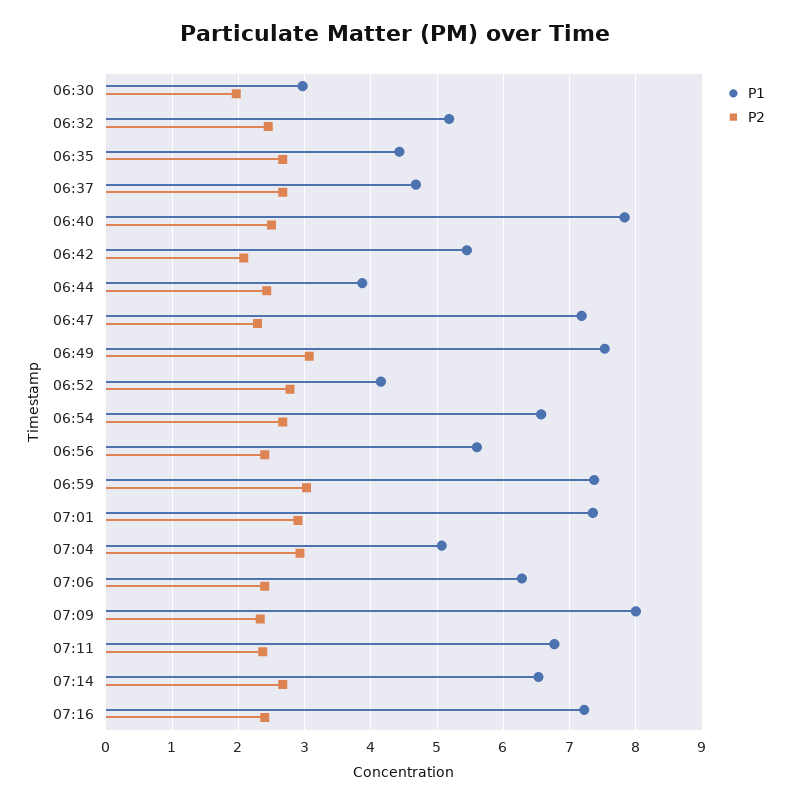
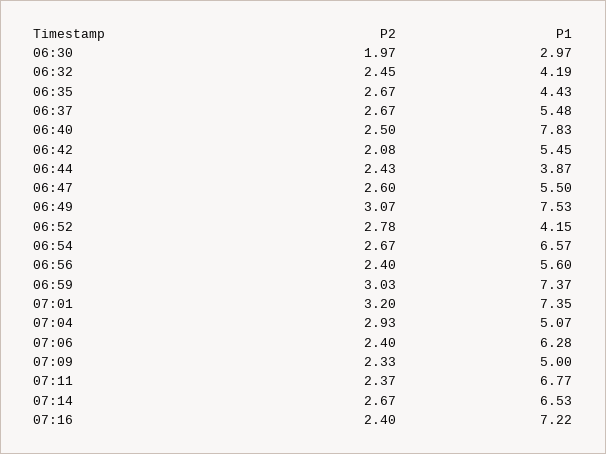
P1, 06:32: 5.2 -> 4.19
P1, 06:37: 4.7 -> 5.48
P1, 06:47: 7.2 -> 5.5
P2, 06:47: 2.3 -> 2.6
P2, 07:01: 2.9 -> 3.2
P1, 07:09: 8 -> 5

